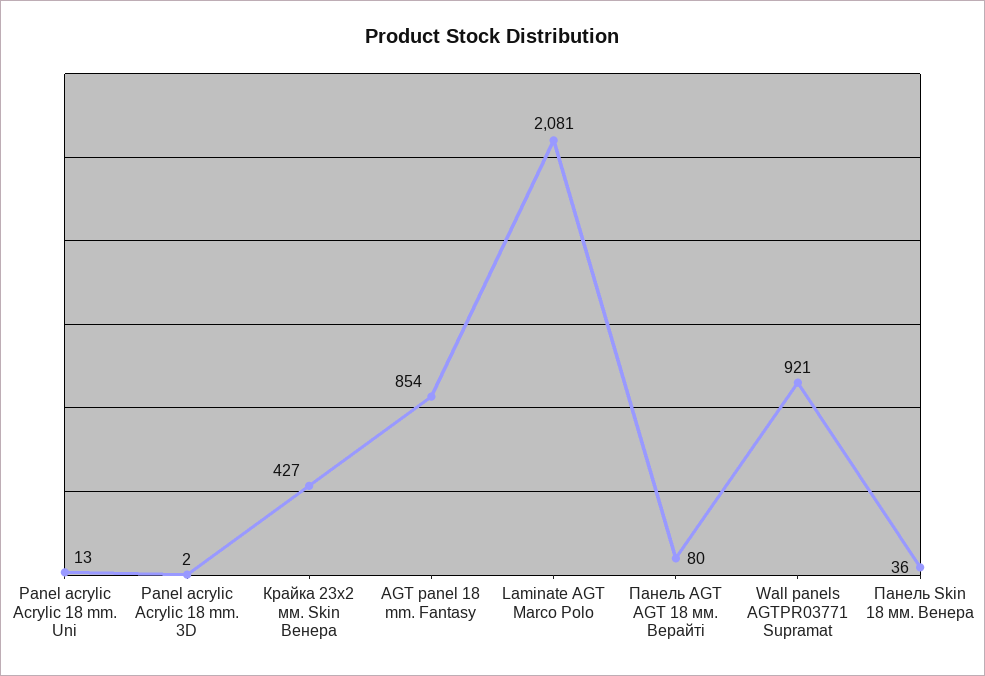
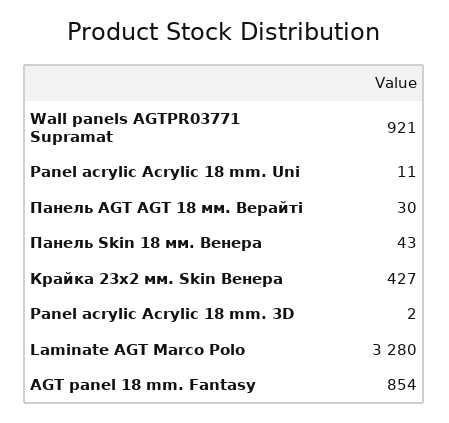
Panel acrylic Acrylic 18 mm. Uni: 13 -> 11
Laminate AGT Marco Polo: 2081 -> 3280
Панель AGT AGT 18 мм. Верайті: 80 -> 30
Панель Skin 18 мм. Венера: 36 -> 43

